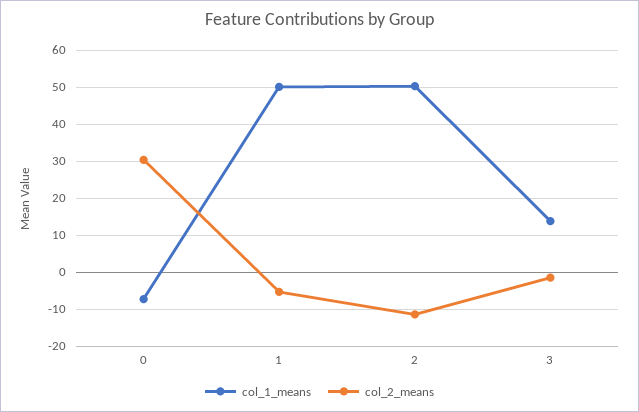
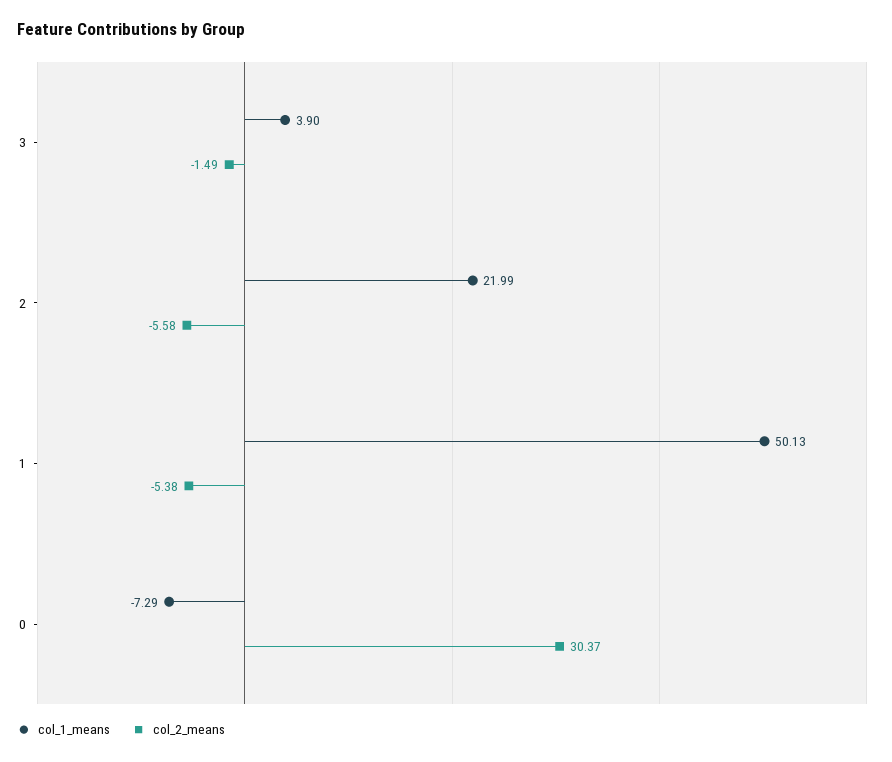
col_1_means, 2: 50 -> 21.99
col_2_means, 2: -12 -> -5.58
col_1_means, 3: 14 -> 3.9

